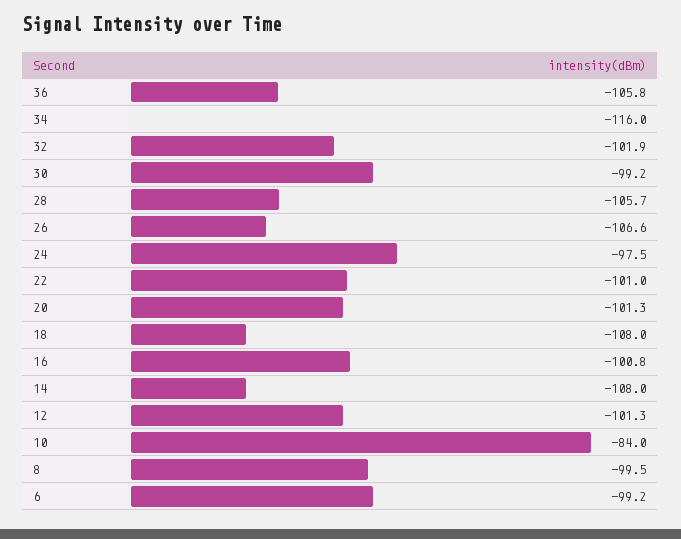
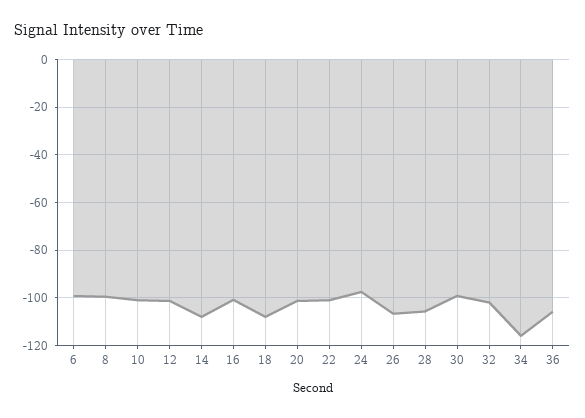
10: -84 -> -100

